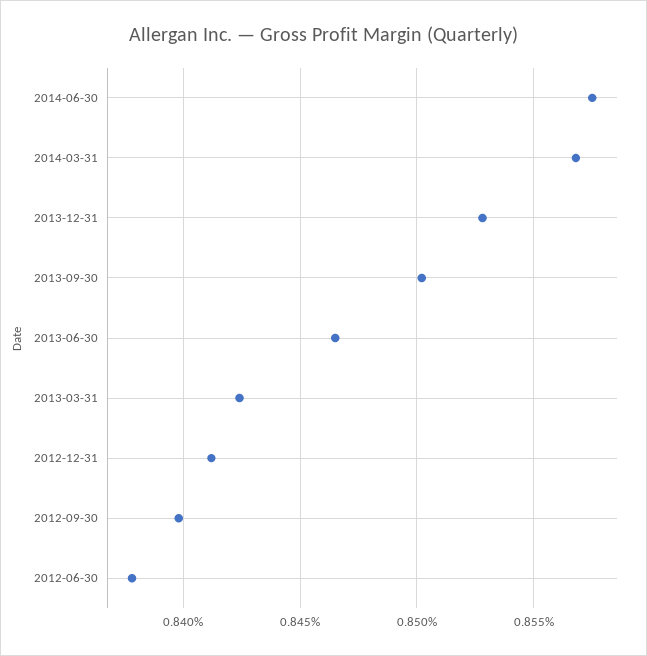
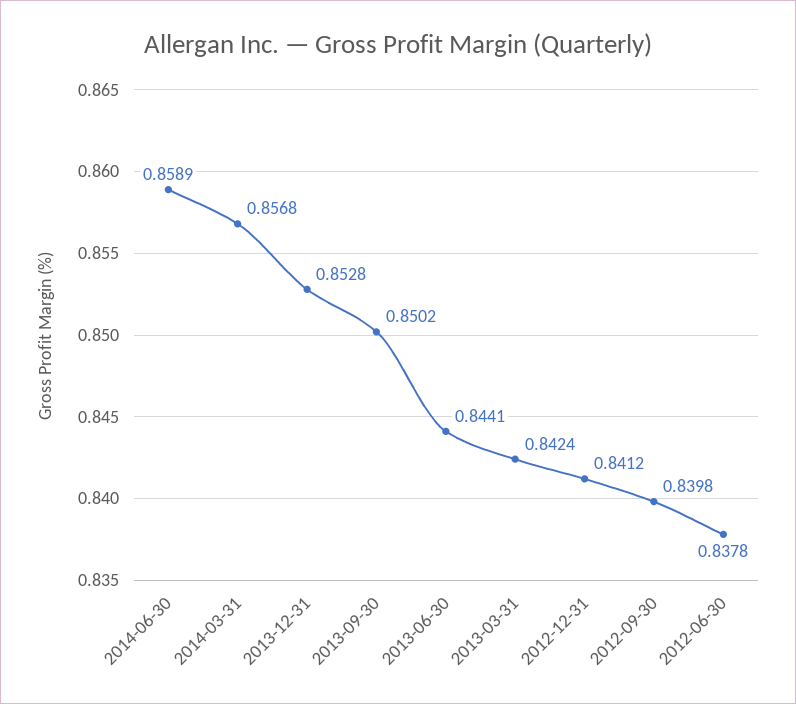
2014-06-30: 0.8575 -> 0.8589
2013-06-30: 0.8465 -> 0.8441

